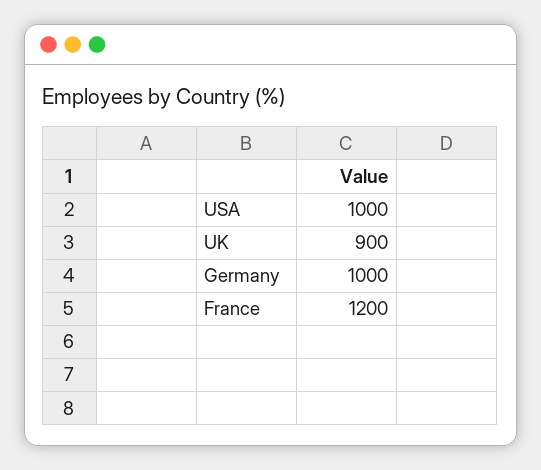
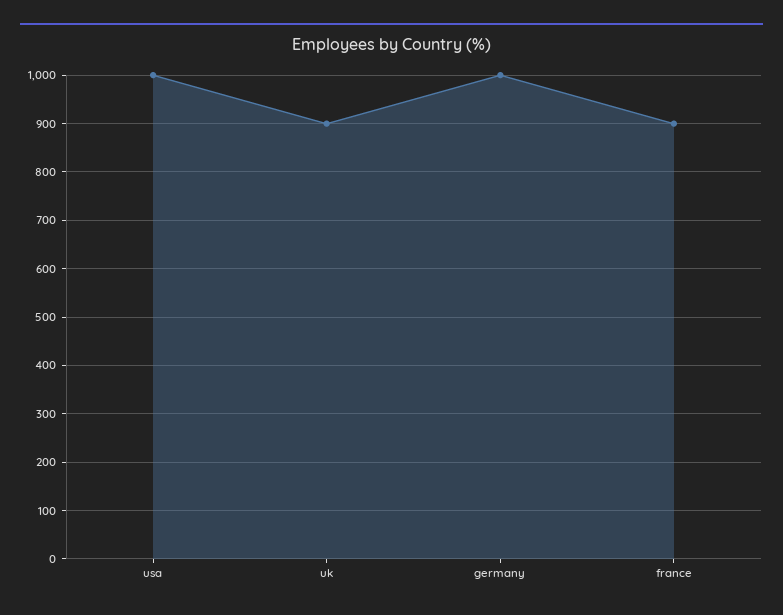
France: 1200 -> 900

